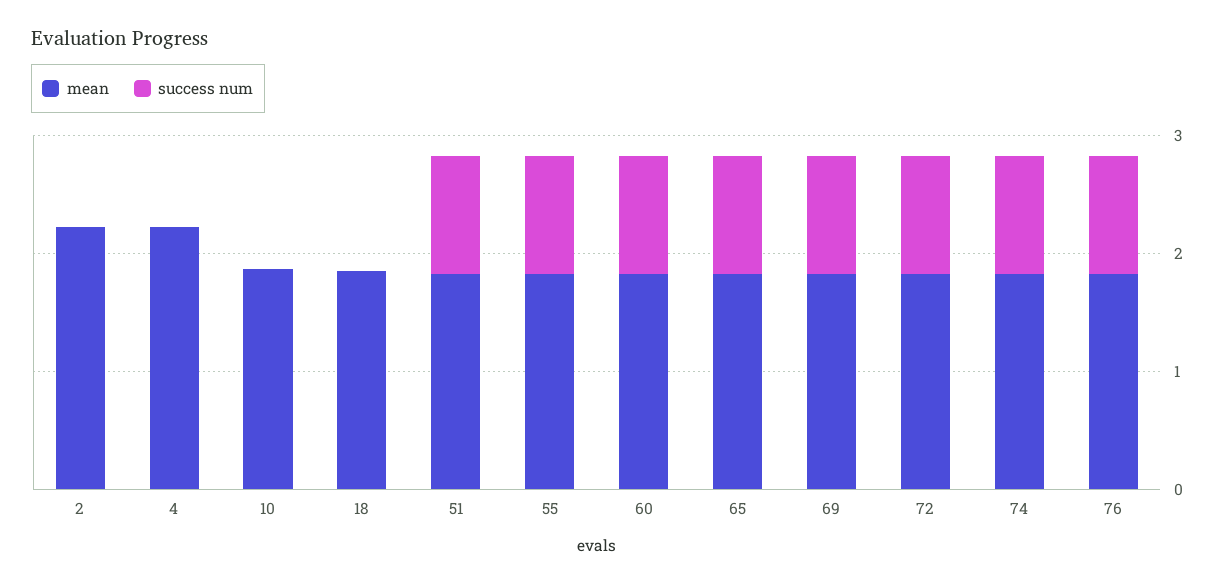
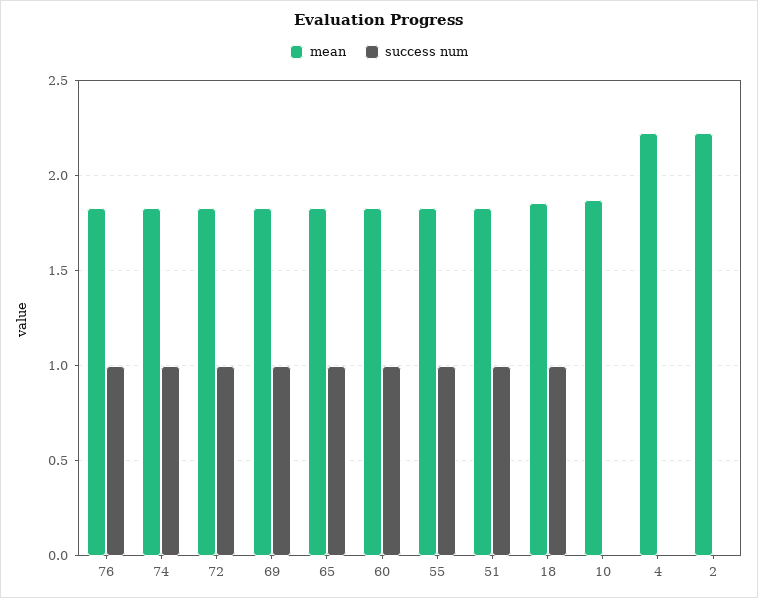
success num, 18: 0 -> 1

